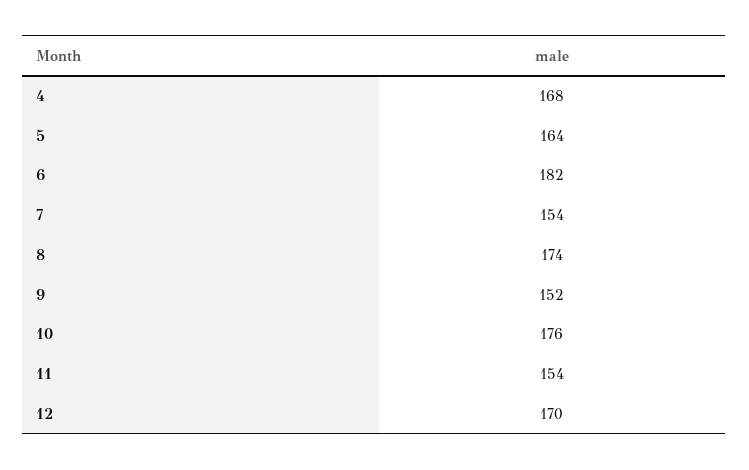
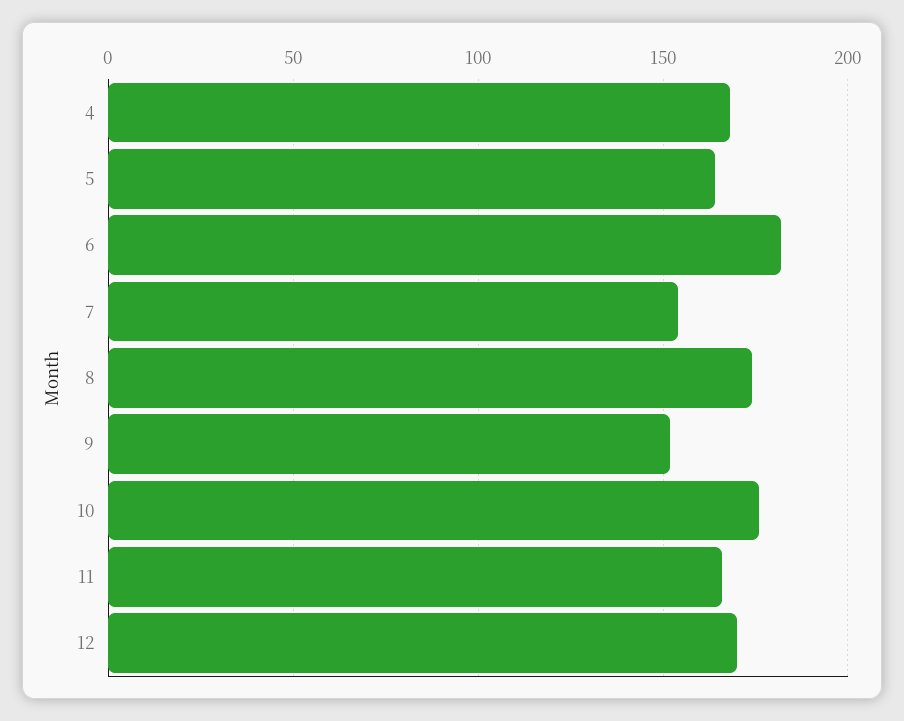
11: 154 -> 165

